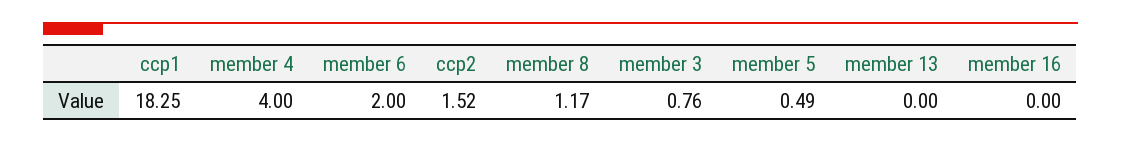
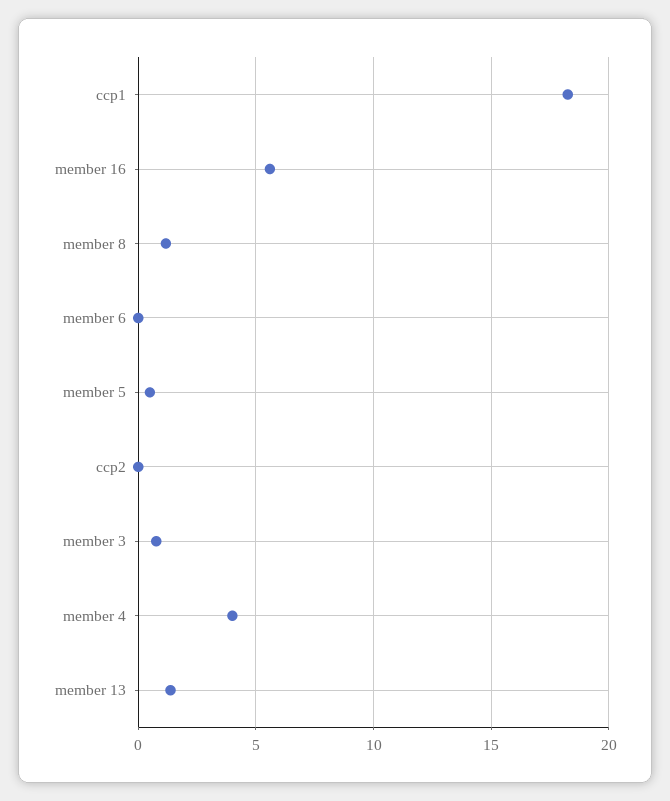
member 6: 2 -> 0
ccp2: 1.52 -> 0
member 13: 0 -> 1.5
member 16: 0 -> 5.5

